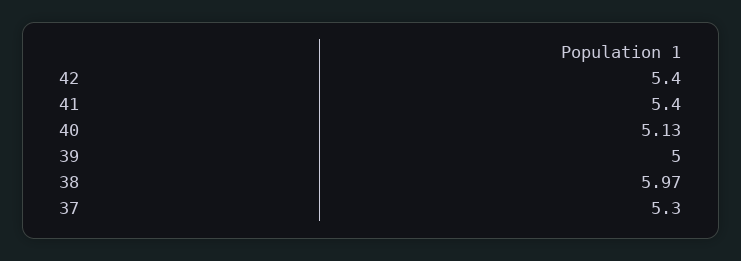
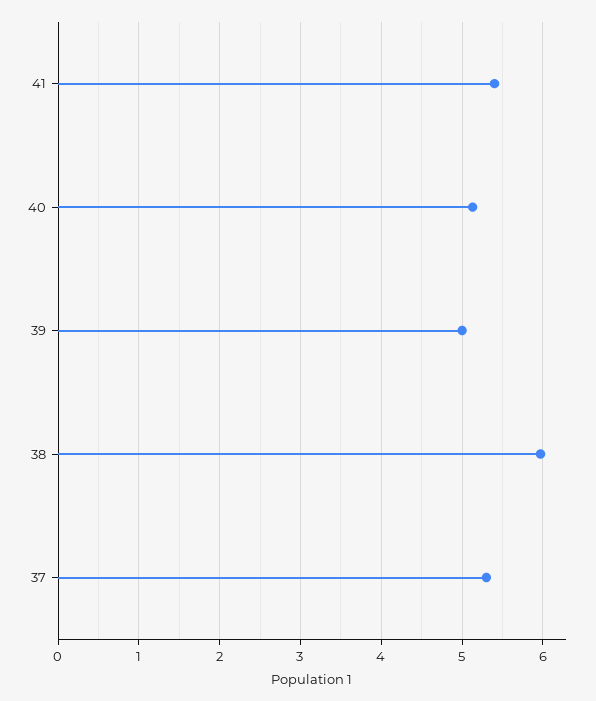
42: 5.4 -> none

